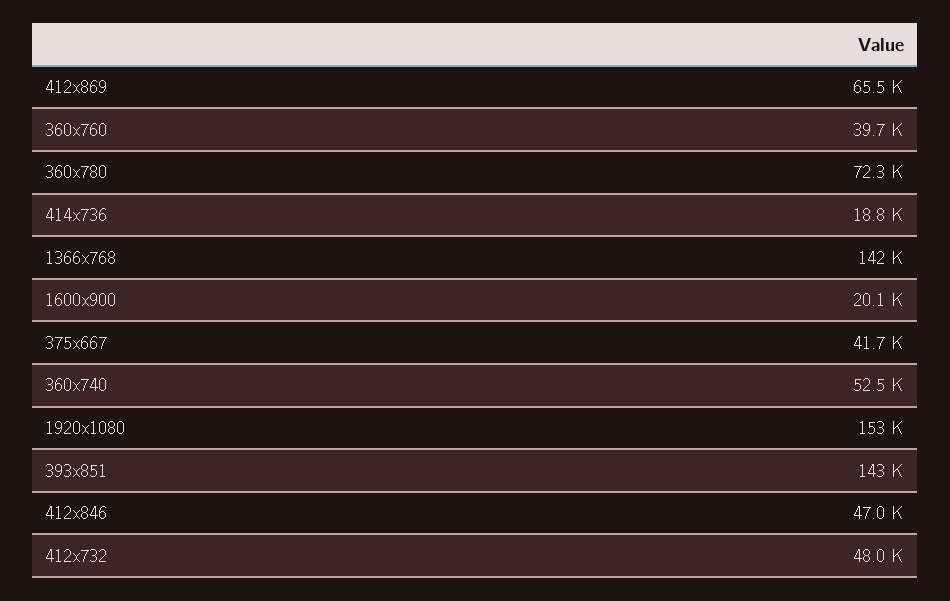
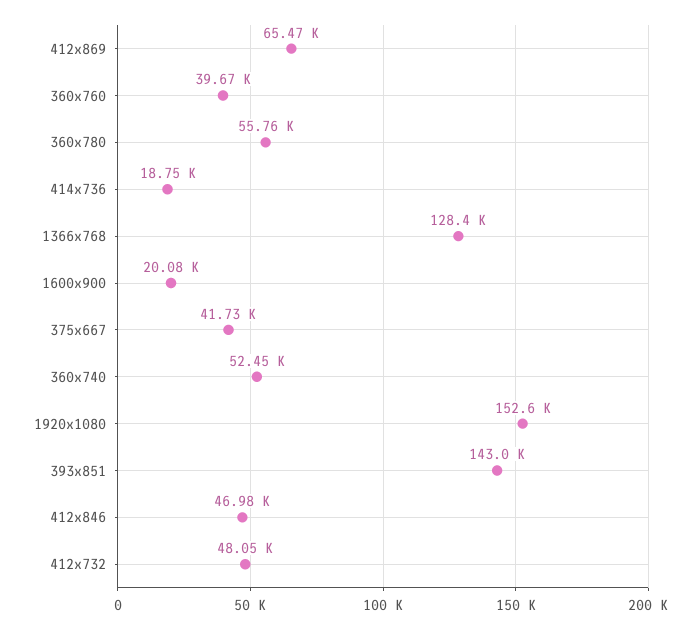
360x780: 72300 -> 55760
1366x768: 142000 -> 128400

